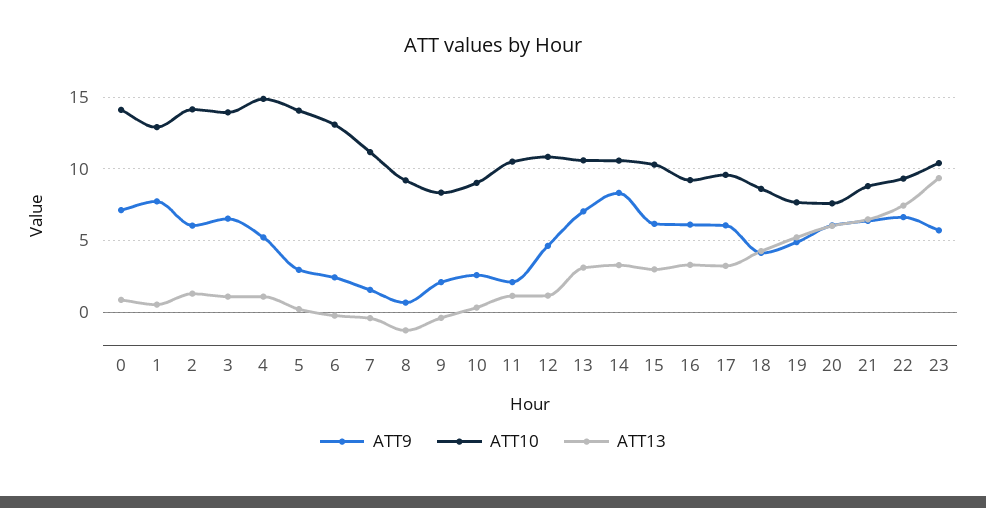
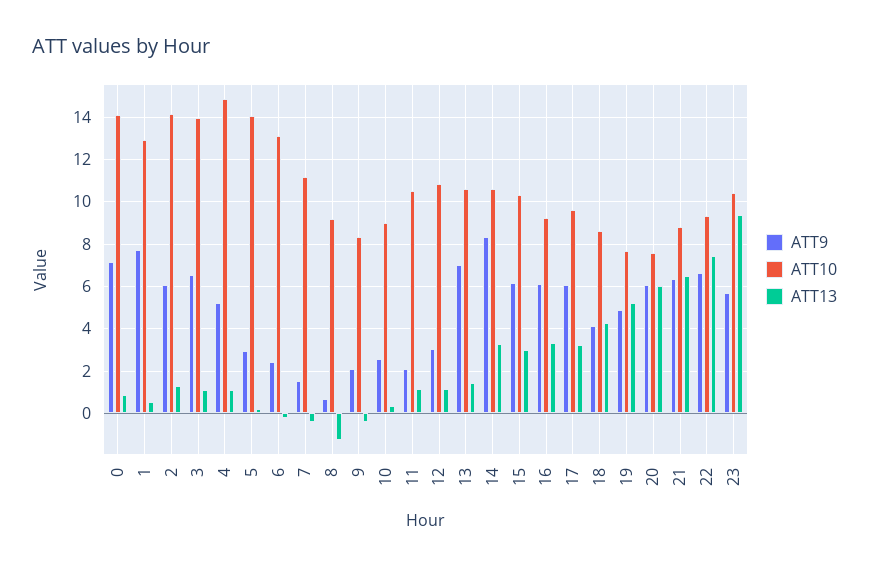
ATT9, 12: 4.5 -> 3
ATT13, 13: 3 -> 1.5

